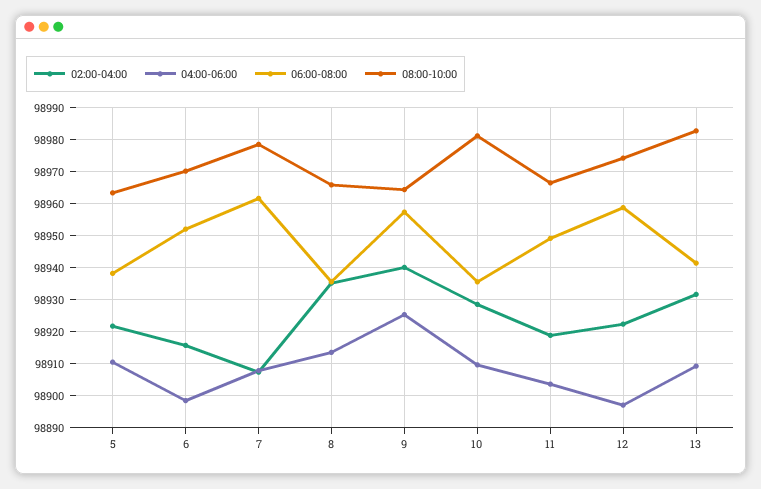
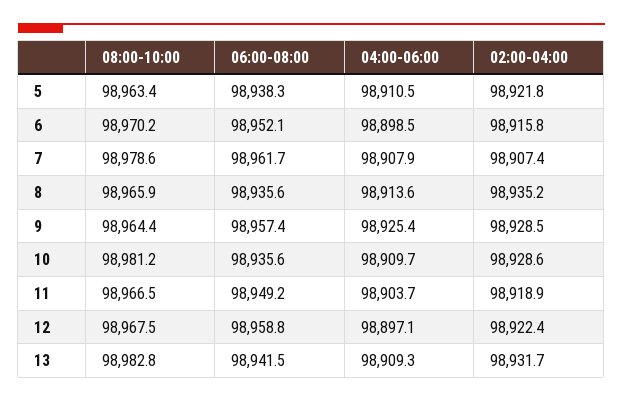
02:00-04:00, 9: 98940 -> 98928.5
08:00-10:00, 12: 98974 -> 98967.5

